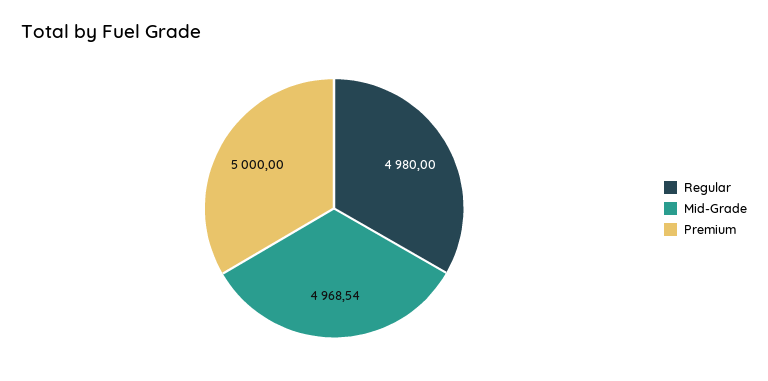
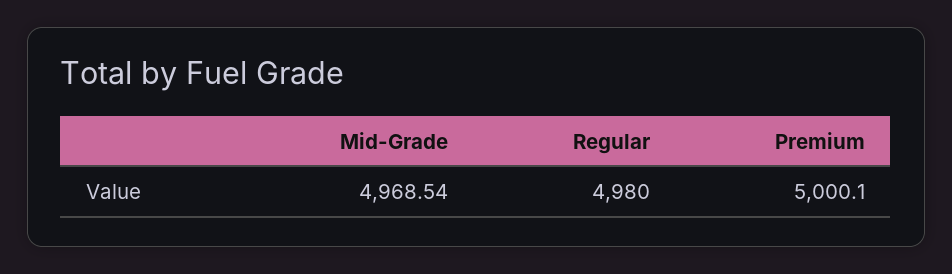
Premium: 5000 -> 5000.1

